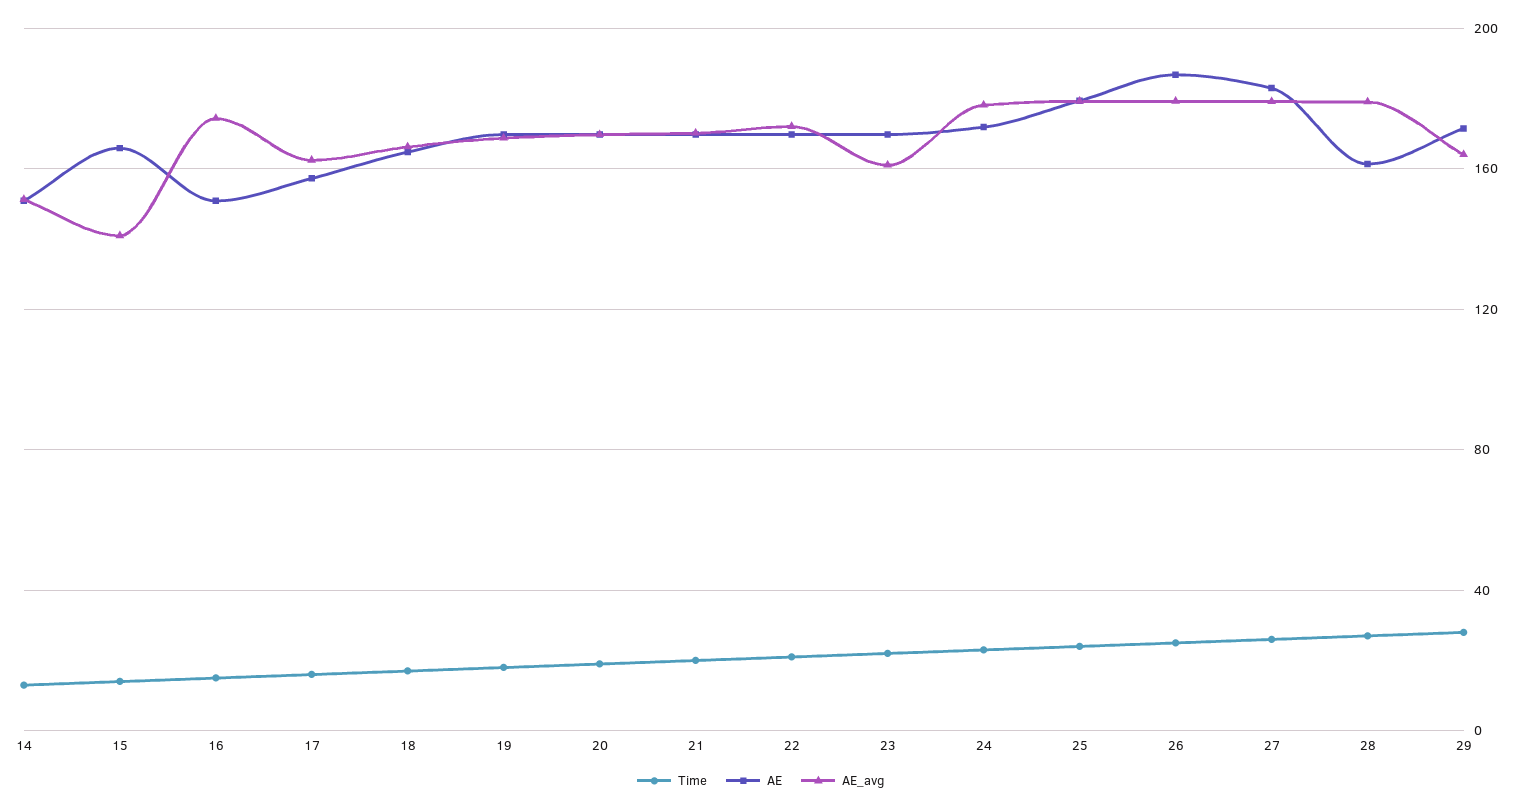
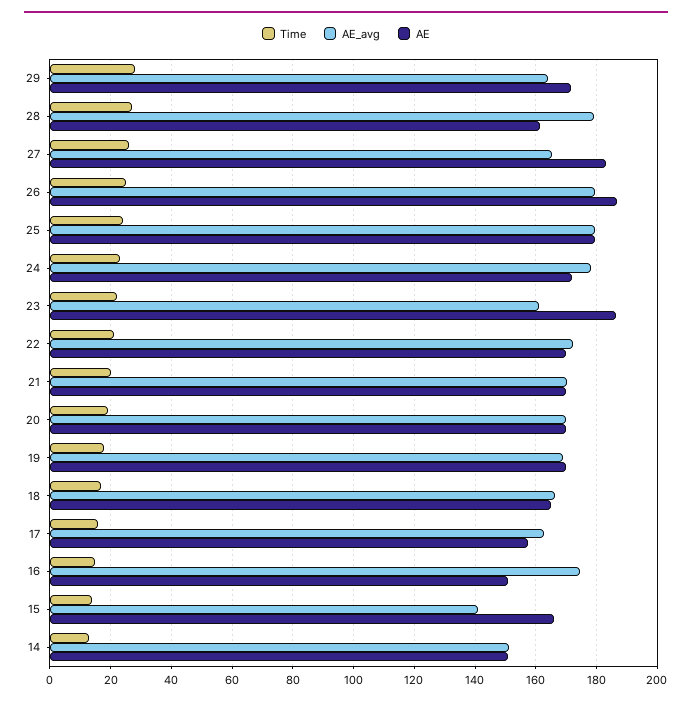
AE, 23: 170 -> 186
AE_avg, 27: 180 -> 166

